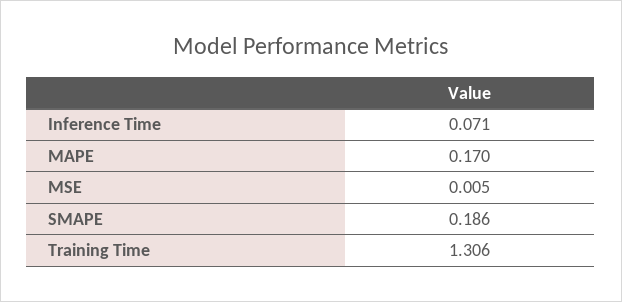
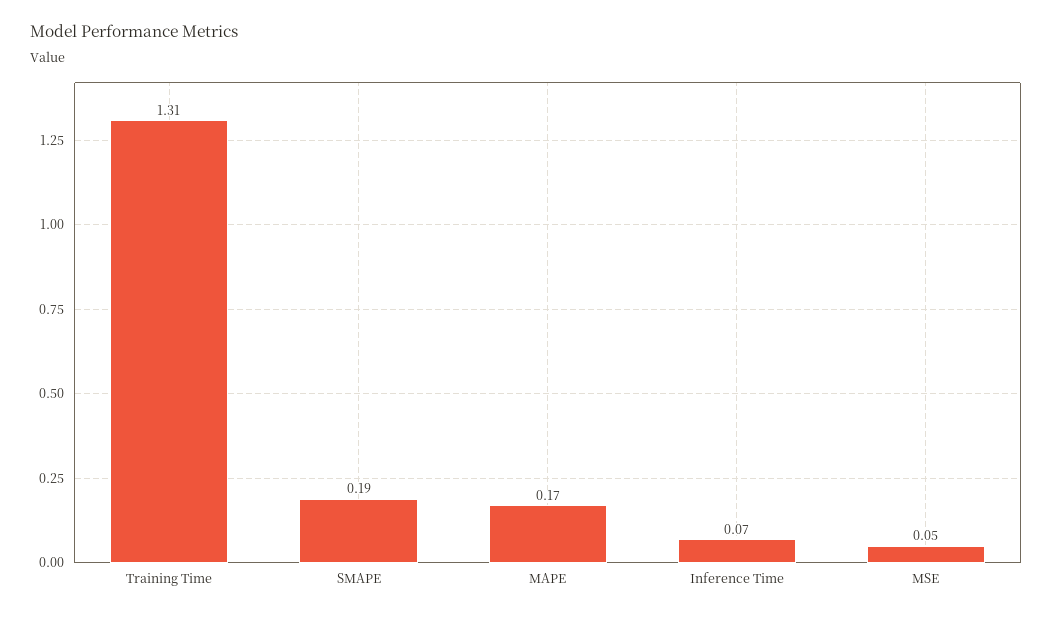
MSE: 0.005 -> 0.05

